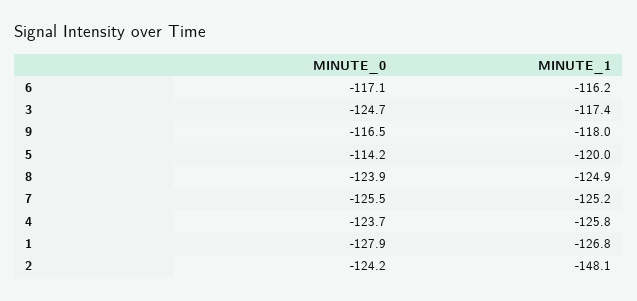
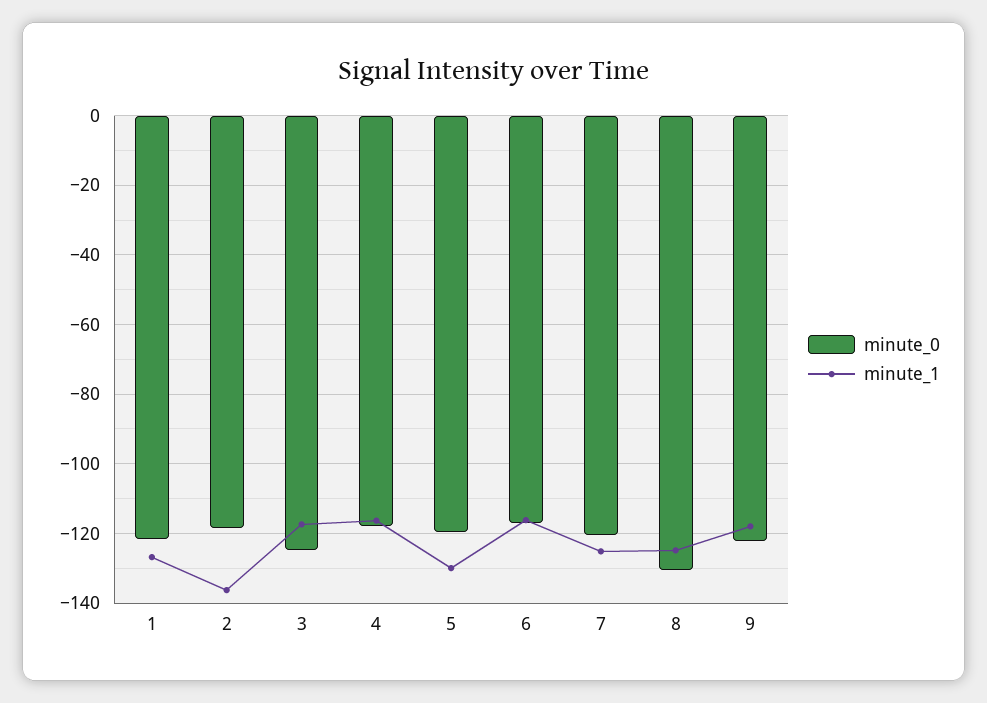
MINUTE_0, 9: -116.5 -> -122
MINUTE_0, 5: -114.2 -> -120
MINUTE_1, 5: -120 -> -130
MINUTE_0, 8: -123.9 -> -130
MINUTE_0, 7: -125.5 -> -120
MINUTE_0, 4: -123.7 -> -118
MINUTE_1, 4: -125.8 -> -116
MINUTE_0, 1: -127.9 -> -122
MINUTE_0, 2: -124.2 -> -118
MINUTE_1, 2: -148.1 -> -136

